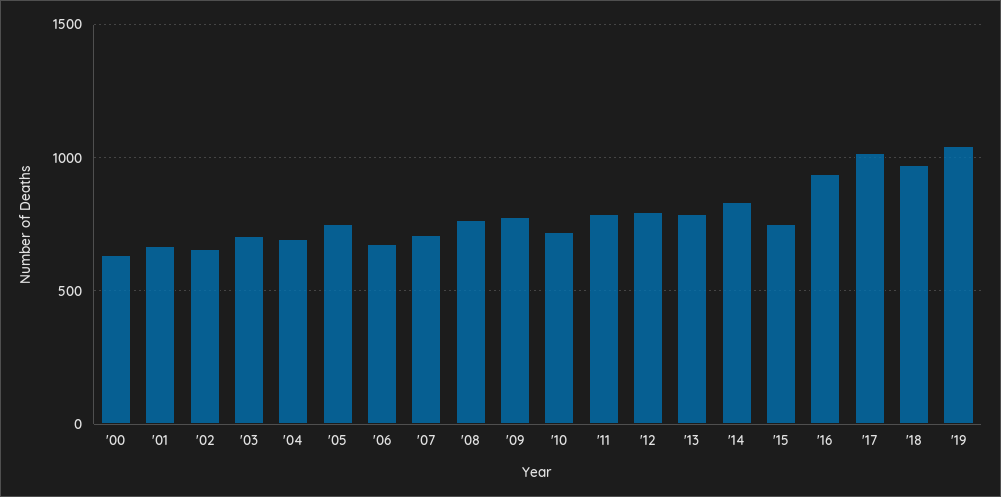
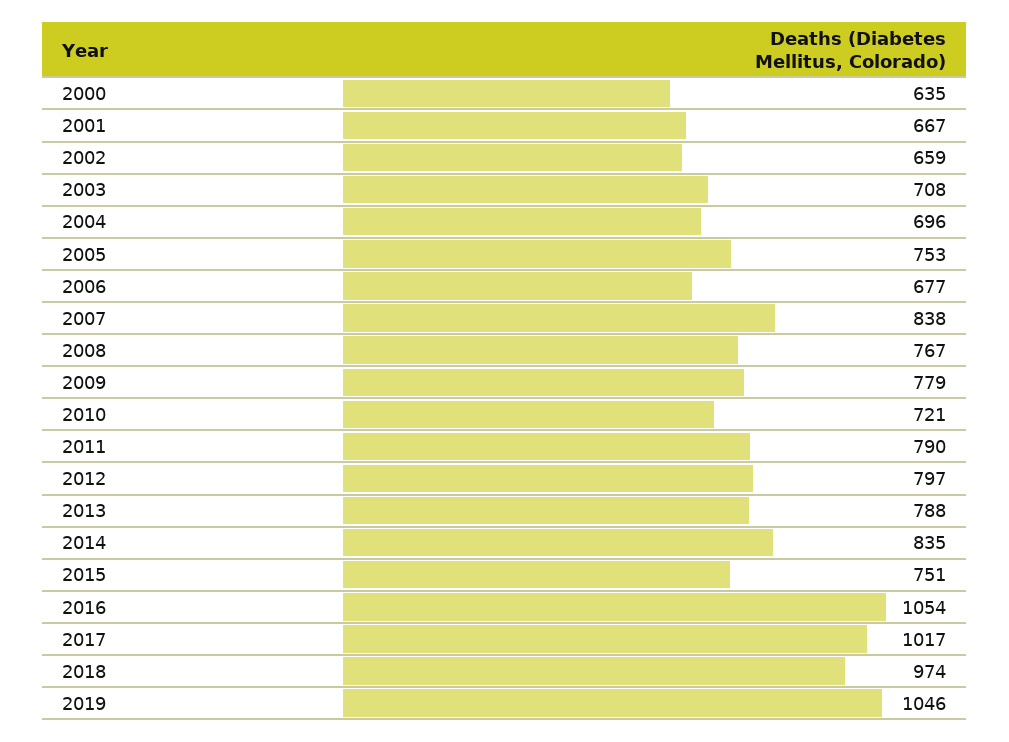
'07: 700 -> 838
'16: 950 -> 1054

